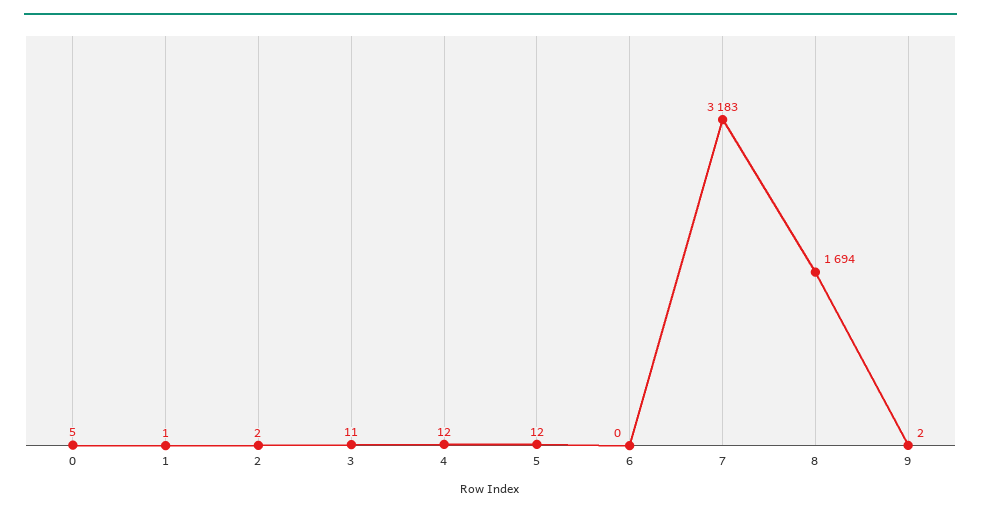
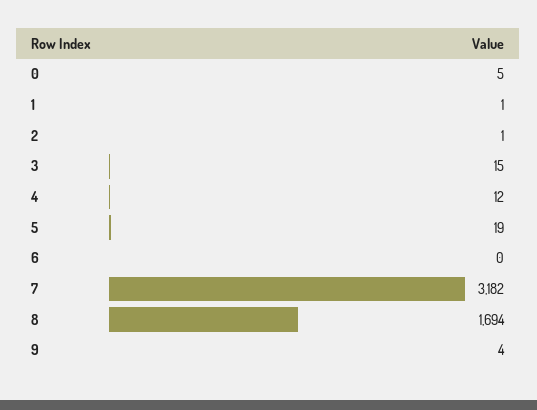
2: 2 -> 1
3: 11 -> 15
5: 12 -> 19
7: 3183 -> 3182
9: 2 -> 4

